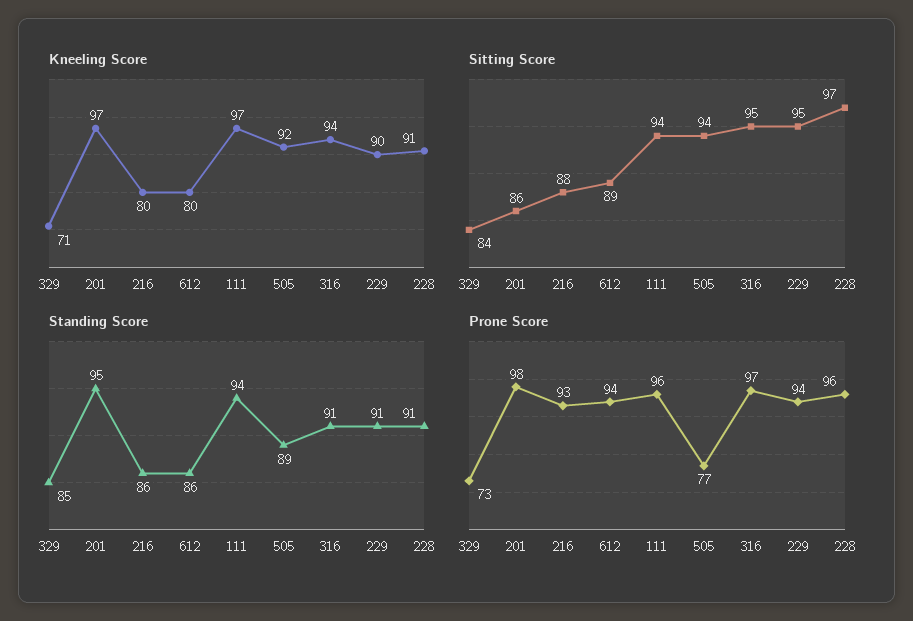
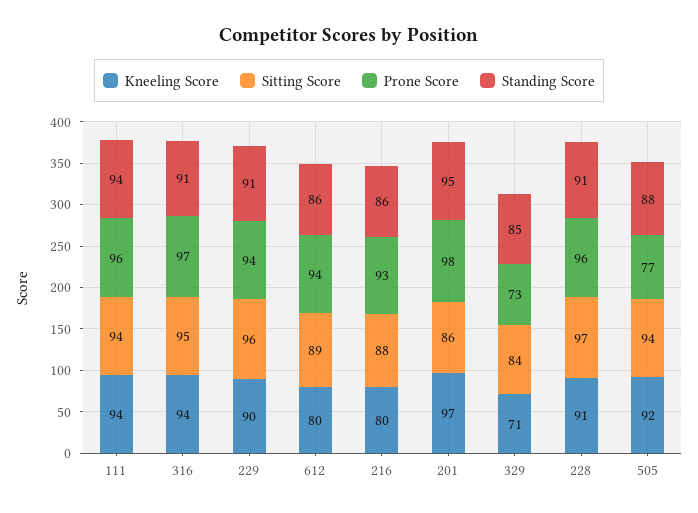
Kneeling Score, 111: 97 -> 94
Sitting Score, 229: 95 -> 96
Standing Score, 505: 89 -> 88

